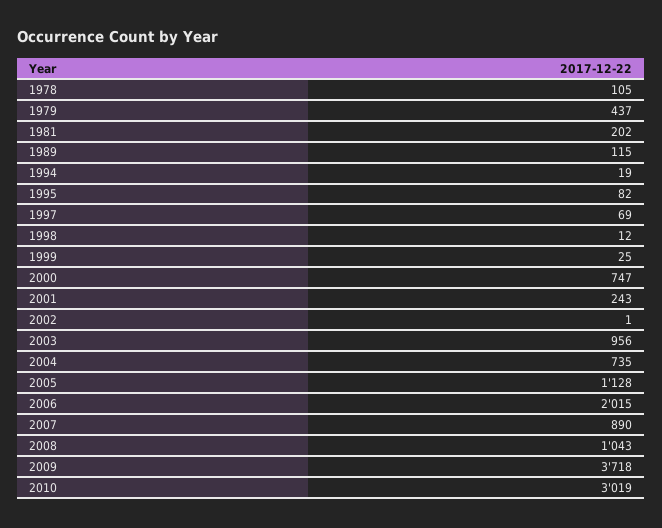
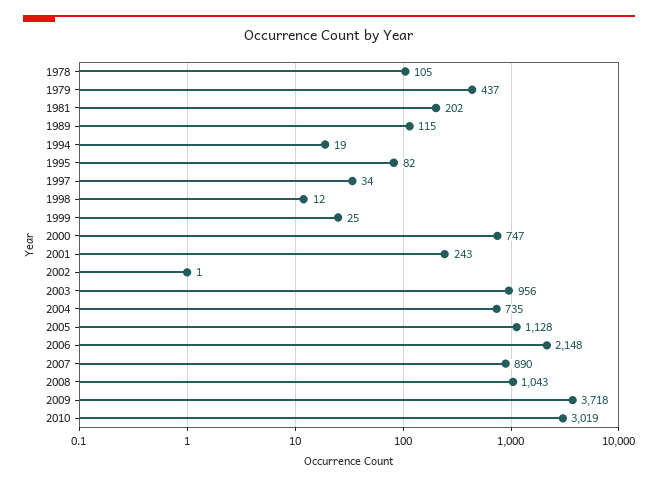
1997: 69 -> 34
2006: 2015 -> 2148

